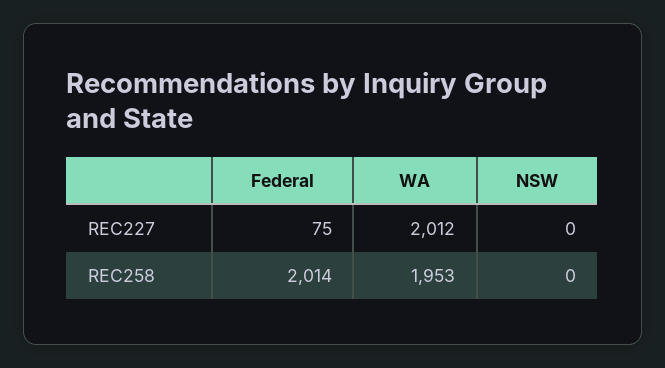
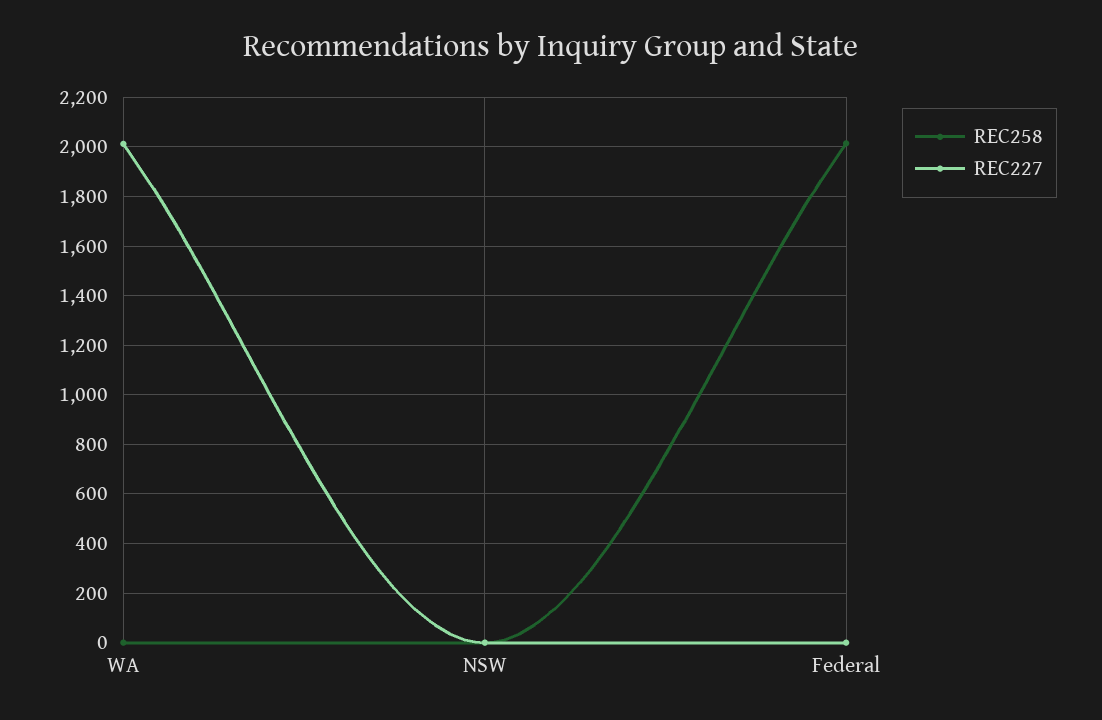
REC227, Federal: 75 -> 0
REC258, WA: 1953 -> 0

